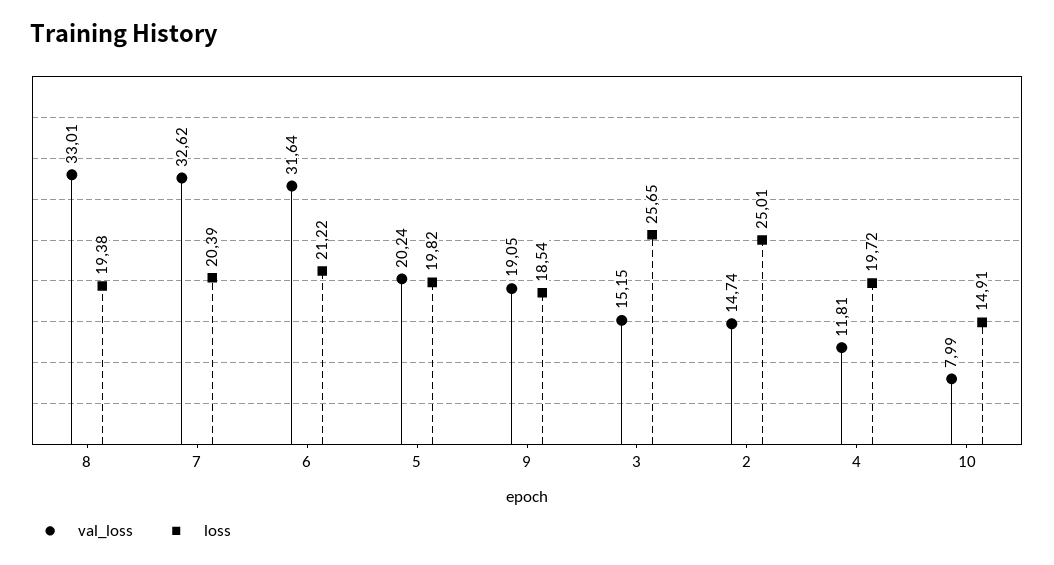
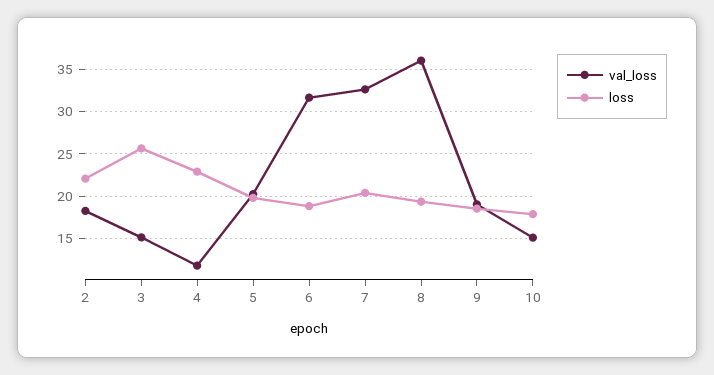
val_loss, 8: 33.01 -> 36
loss, 6: 21.22 -> 19
val_loss, 2: 14.74 -> 18
loss, 2: 25.01 -> 22
loss, 4: 19.72 -> 23
val_loss, 10: 7.99 -> 15
loss, 10: 14.91 -> 18

